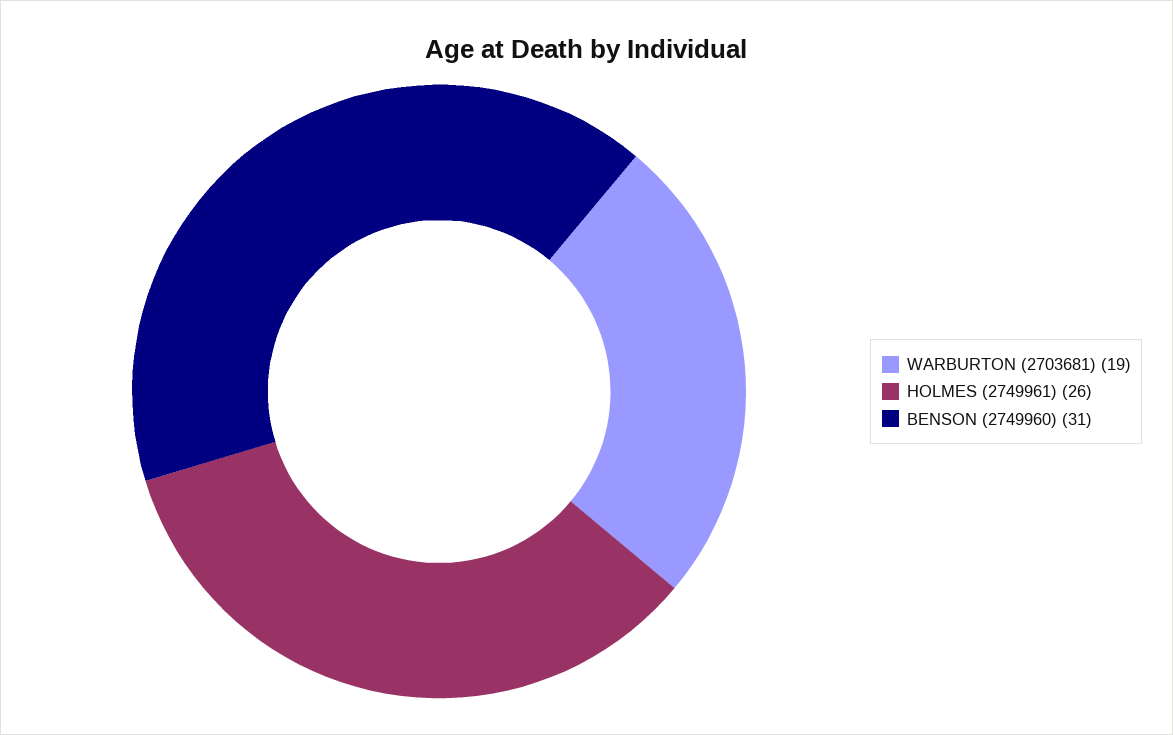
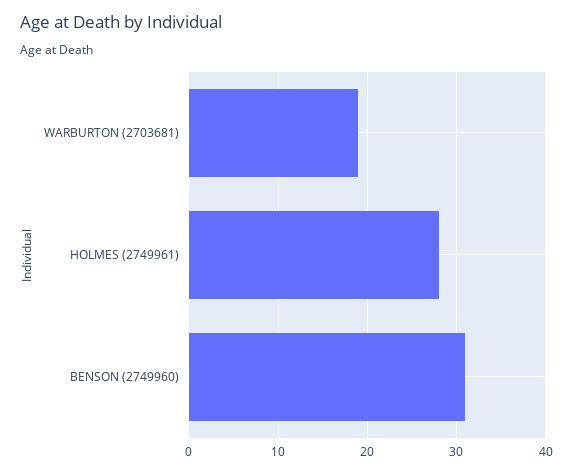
HOLMES (2749961): 26 -> 28

